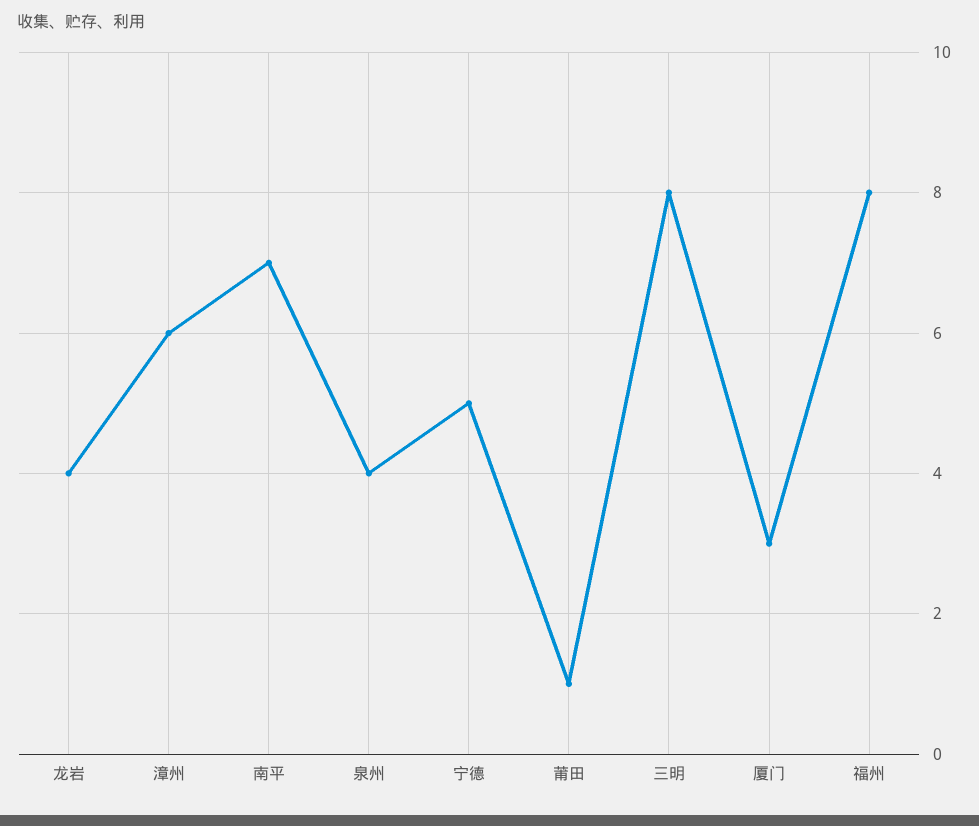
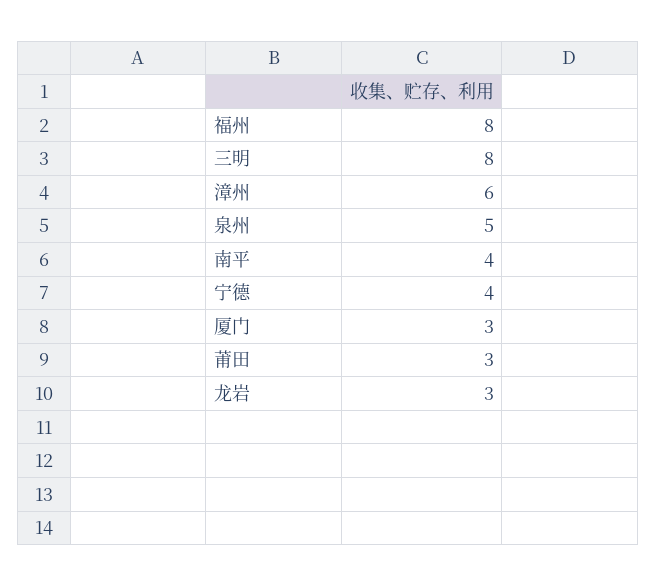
龙岩: 4 -> 3
南平: 7 -> 4
泉州: 4 -> 5
宁德: 5 -> 4
莆田: 1 -> 3

